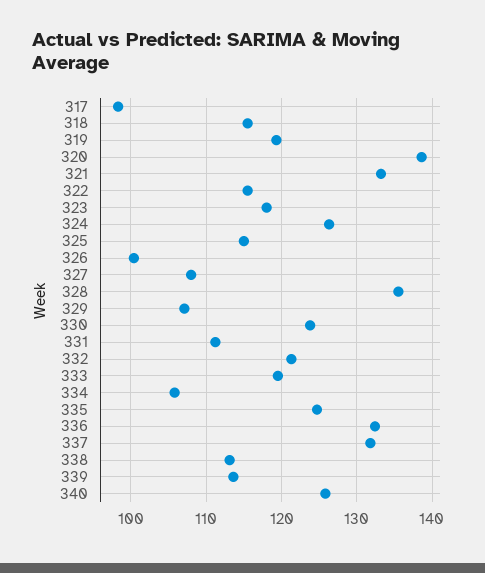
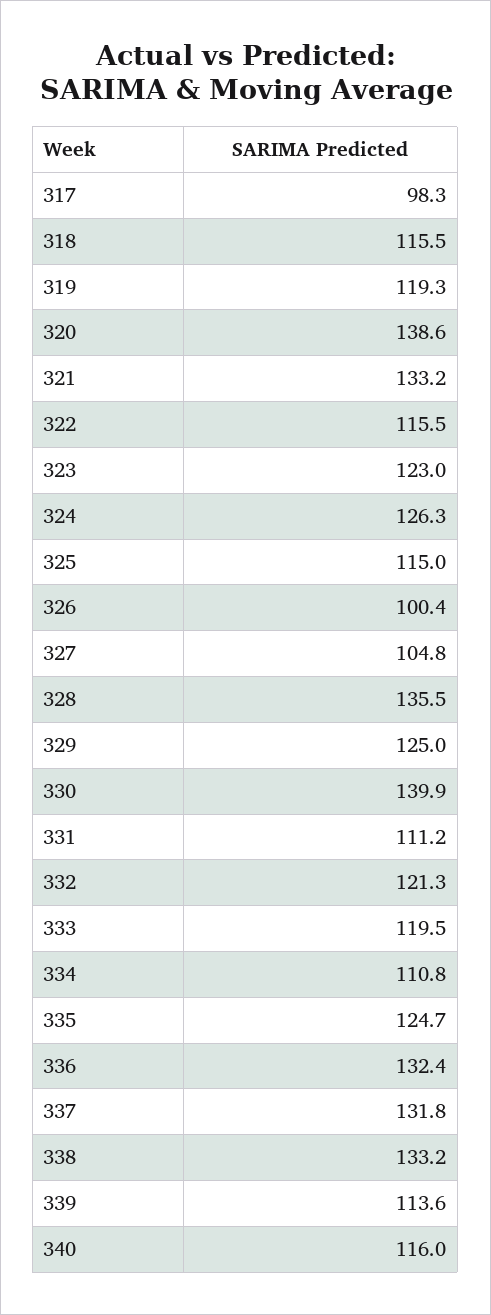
323: 118 -> 123
327: 108 -> 104.8
329: 107 -> 125
330: 124 -> 139.9
334: 106 -> 110.8
338: 113 -> 133.2
340: 126 -> 116

